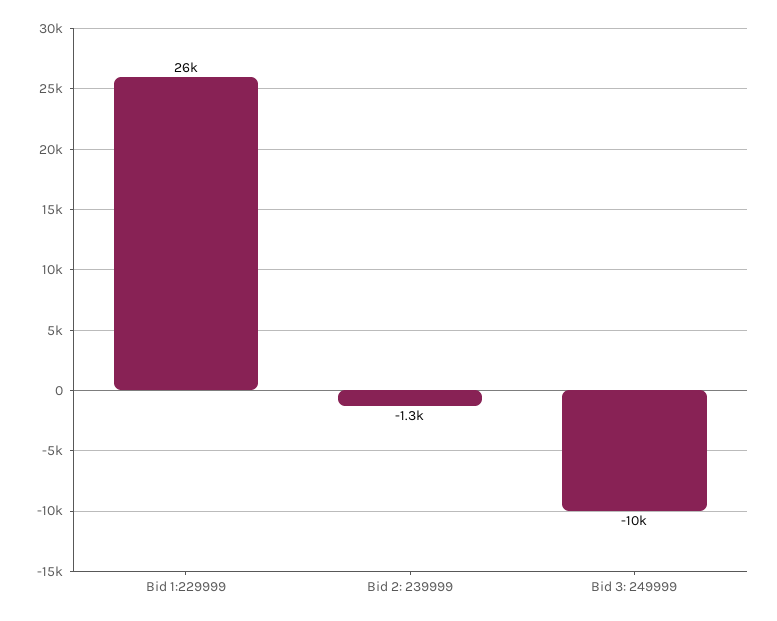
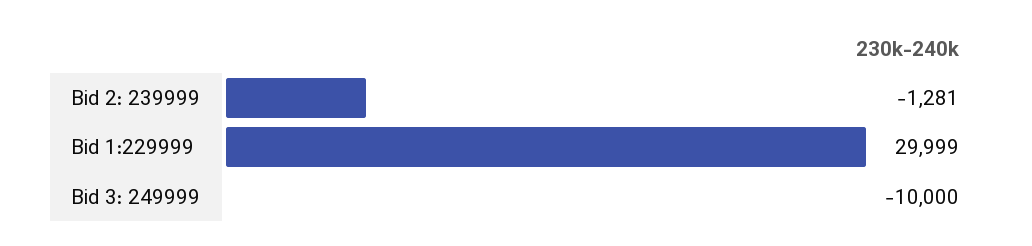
Bid 1:229999: 26000 -> 29999

